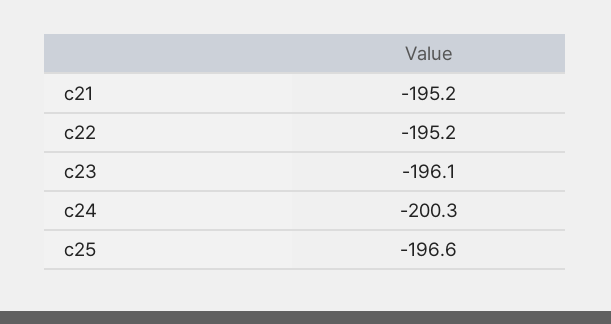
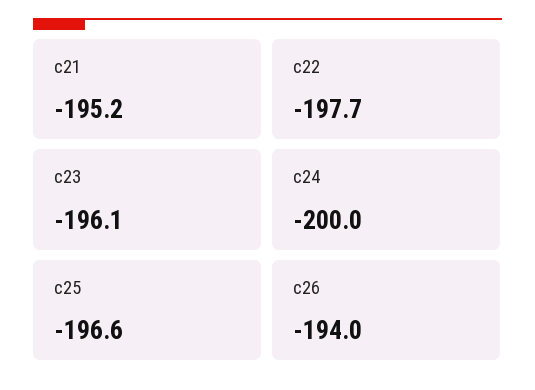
c22: -195.2 -> -197.7
c24: -200.3 -> -200
c26: none -> -194

